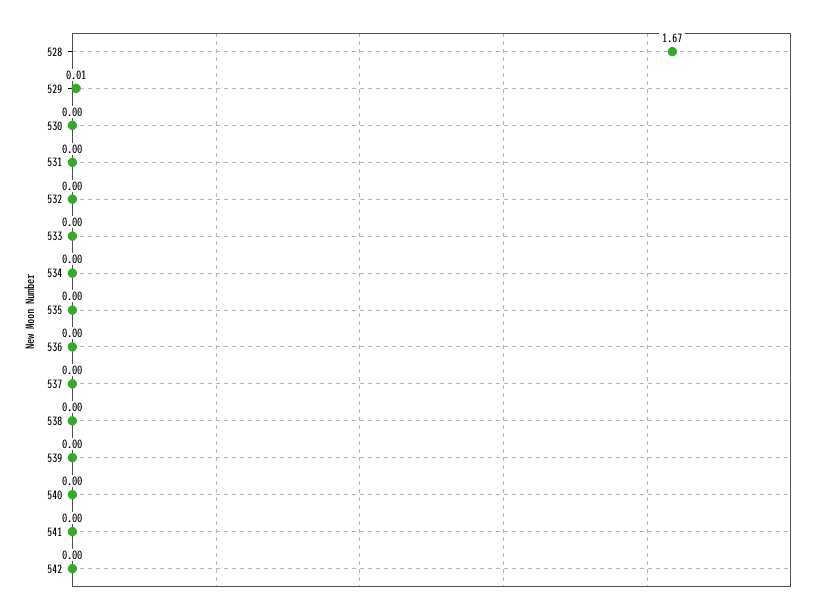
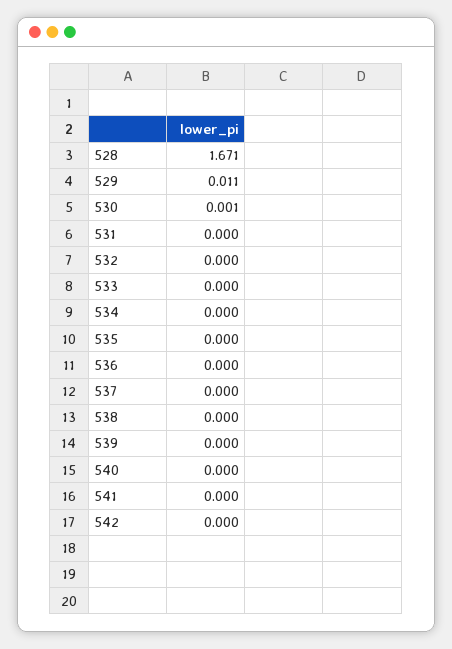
528: 1.67 -> 1.671
529: 0.01 -> 0.011
530: 0 -> 0.001

